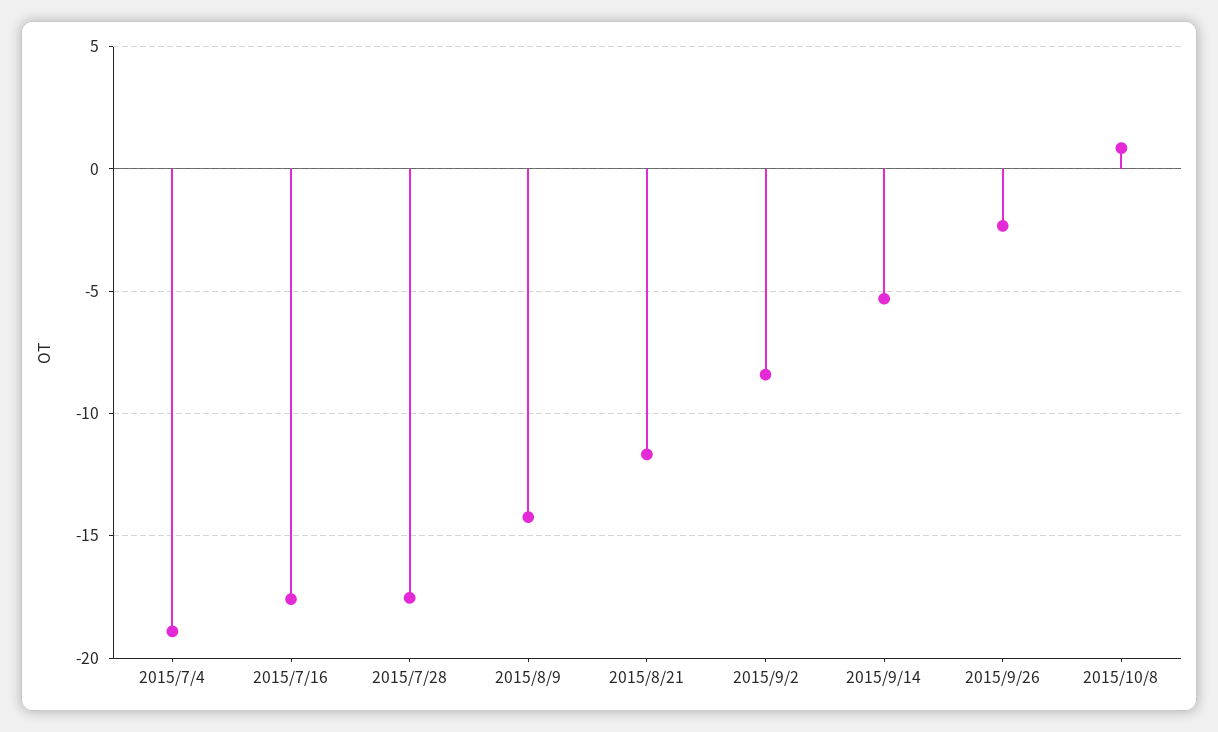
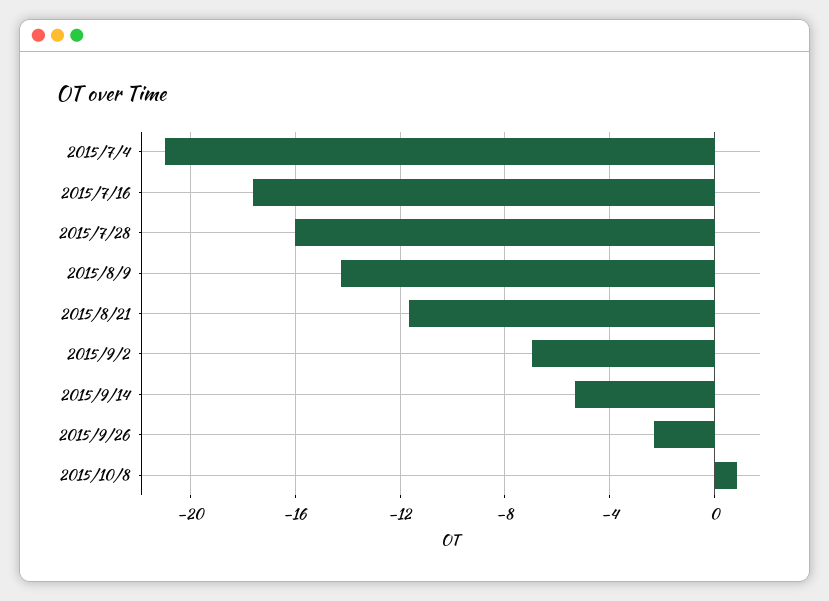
2015/7/4: -19 -> -21
2015/7/28: -17.5 -> -16
2015/9/2: -8.5 -> -7

